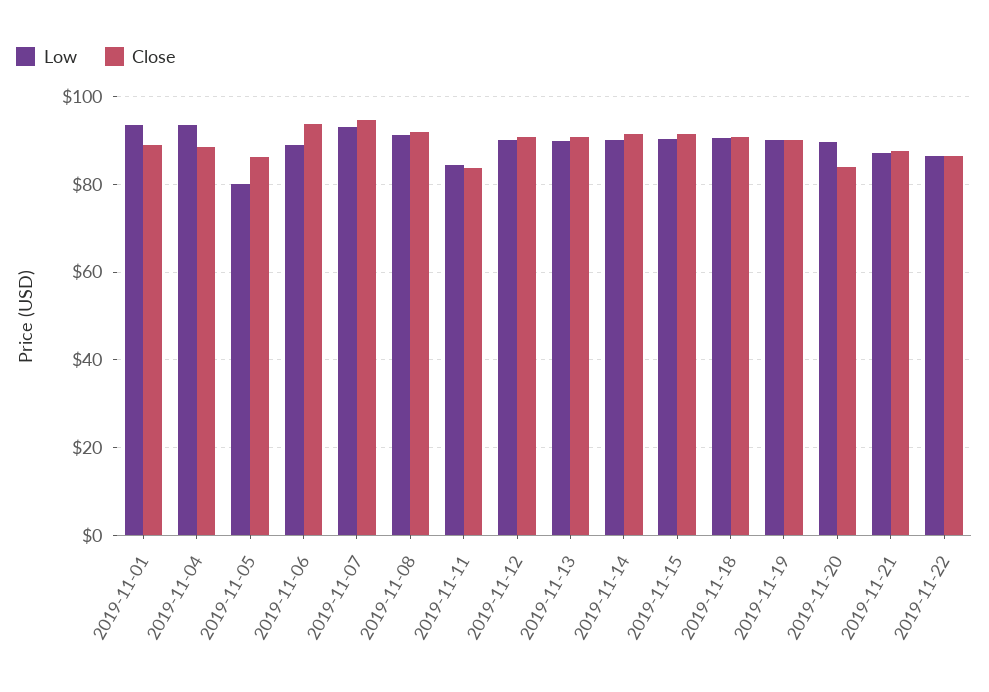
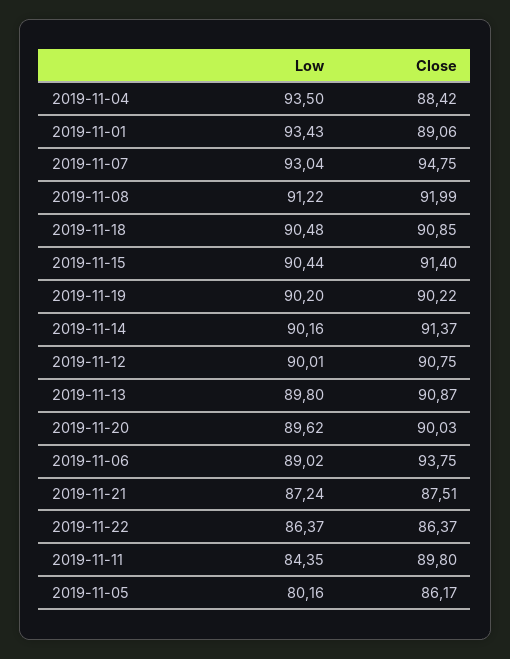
Close, 2019-11-11: 84 -> 89.8
Close, 2019-11-20: 84 -> 90.03

